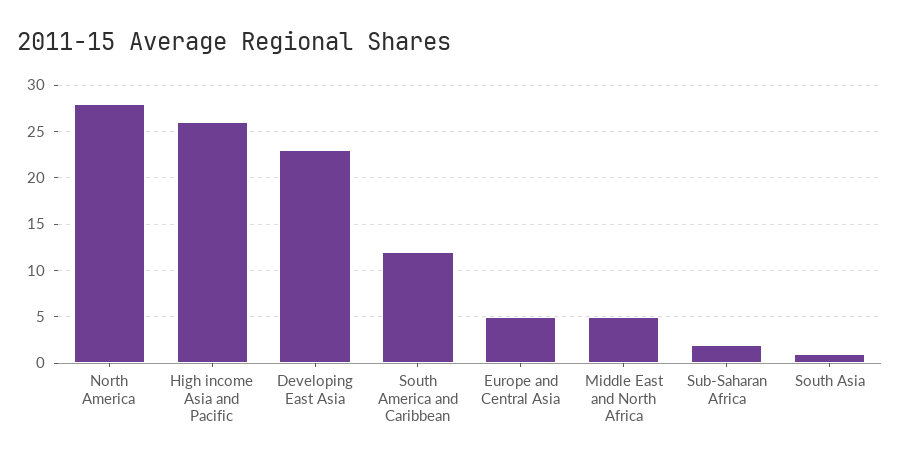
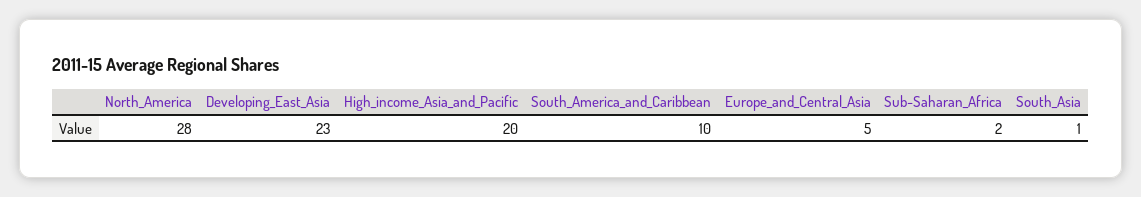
High income Asia and Pacific: 26 -> 20
South America and Caribbean: 12 -> 10
Middle East and North Africa: 5 -> none

